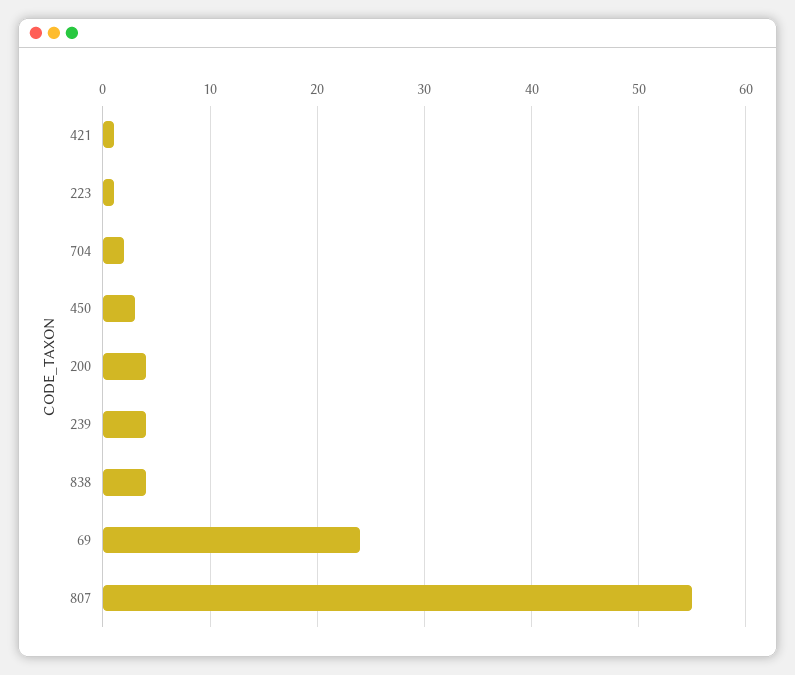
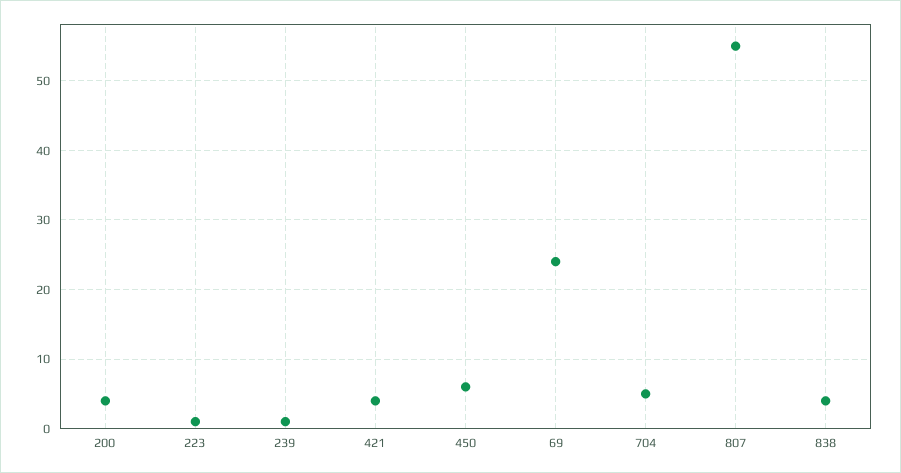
421: 1 -> 4
704: 2 -> 5
450: 3 -> 6
239: 4 -> 1

